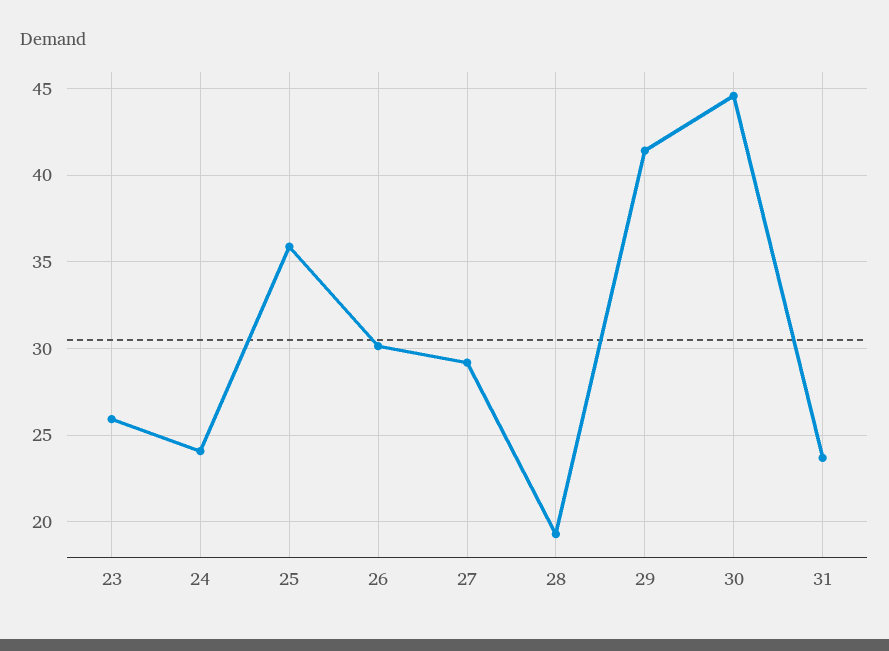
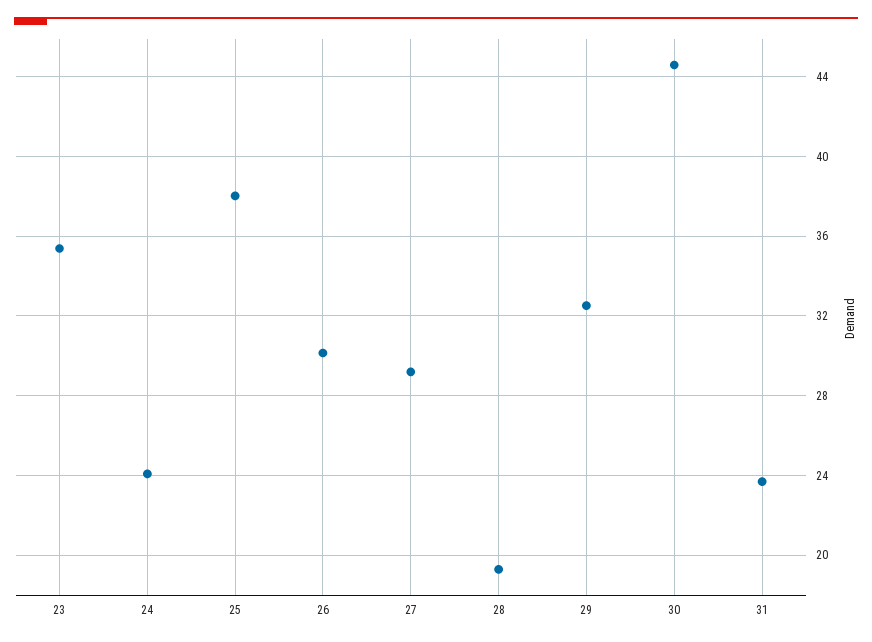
23: 26 -> 35.5
25: 36 -> 38
29: 41.5 -> 32.5

